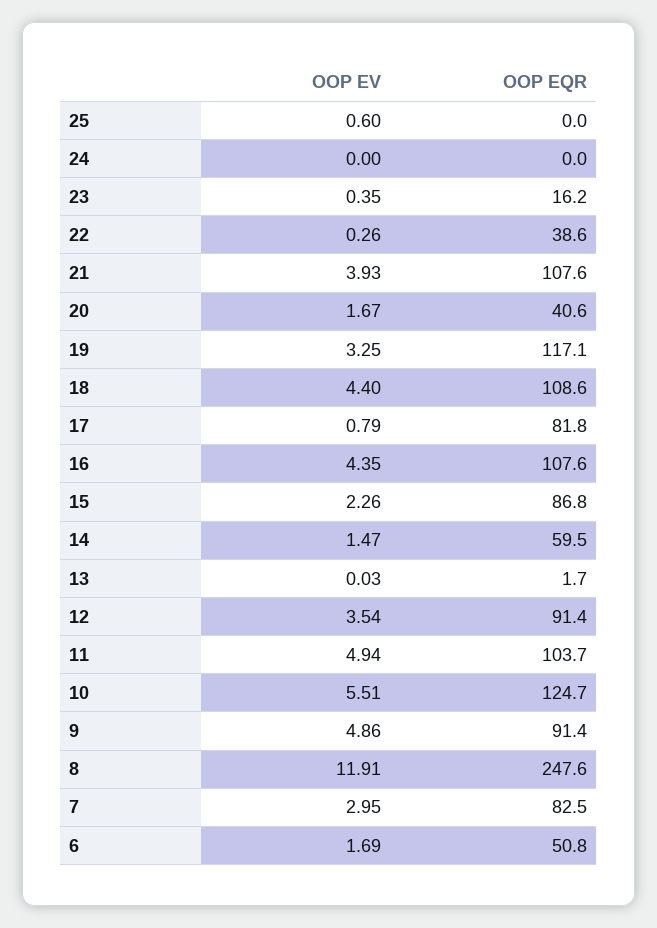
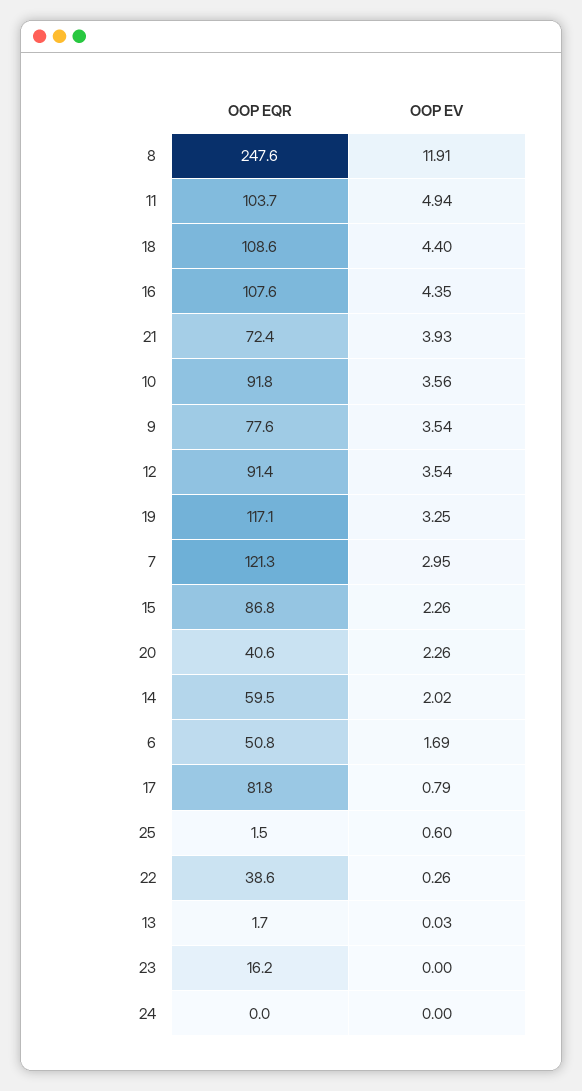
OOP EQR, 25: 0 -> 1.5
OOP EV, 23: 0.35 -> 0
OOP EQR, 21: 107.6 -> 72.4
OOP EV, 20: 1.67 -> 2.26
OOP EV, 14: 1.47 -> 2.02
OOP EV, 10: 5.51 -> 3.56
OOP EQR, 10: 124.7 -> 91.8
OOP EV, 9: 4.86 -> 3.54
OOP EQR, 9: 91.4 -> 77.6
OOP EQR, 7: 82.5 -> 121.3

